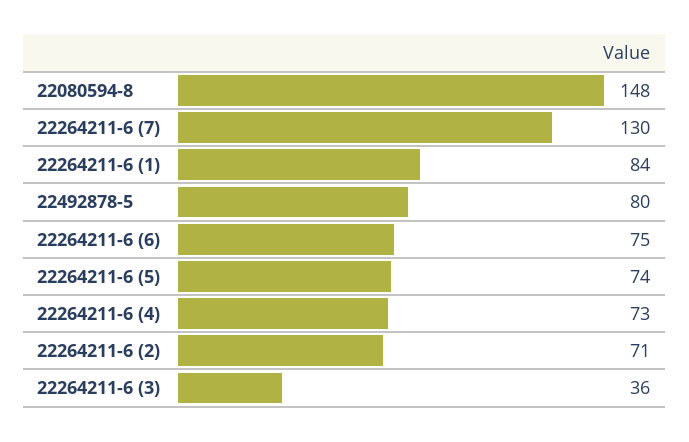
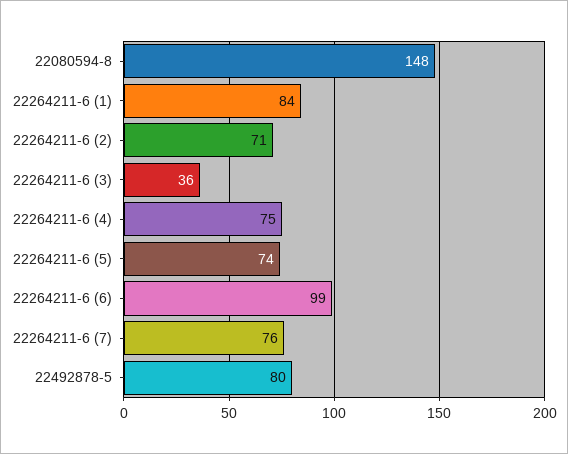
22264211-6 (7): 130 -> 76
22264211-6 (6): 75 -> 99
22264211-6 (4): 73 -> 75

